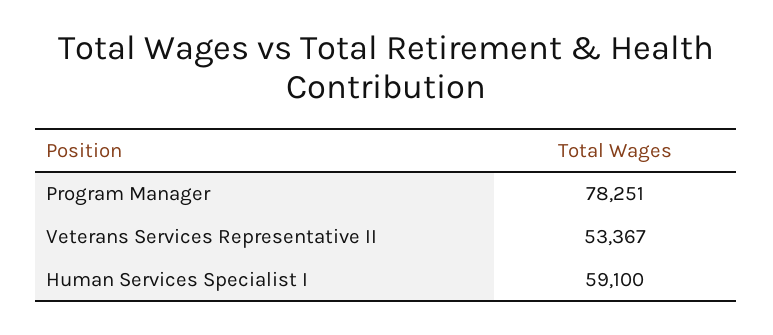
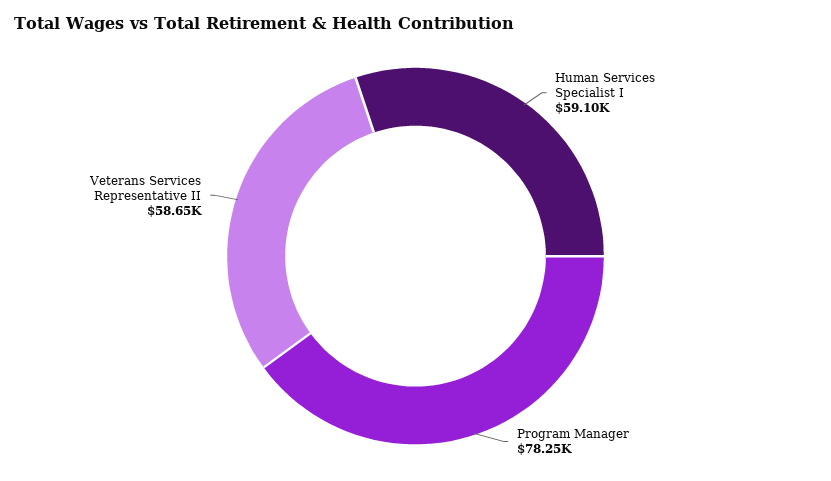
Veterans Services Representative II: 53367 -> 58650

